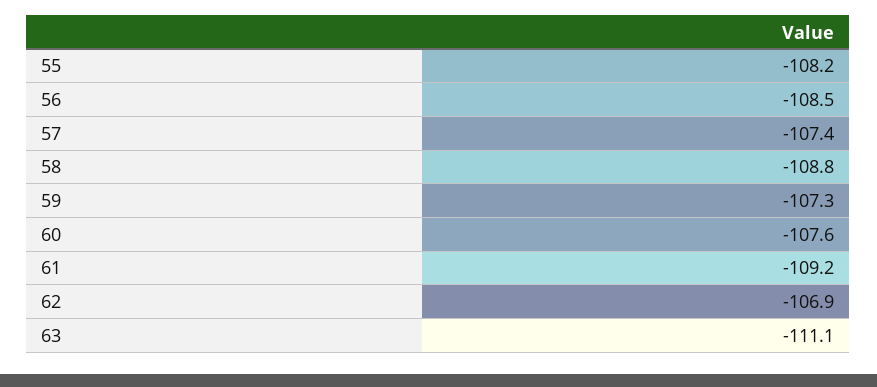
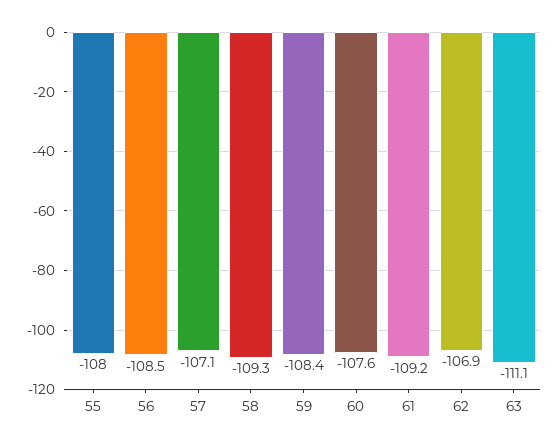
55: -108.2 -> -108
57: -107.4 -> -107.1
58: -108.8 -> -109.3
59: -107.3 -> -108.4

